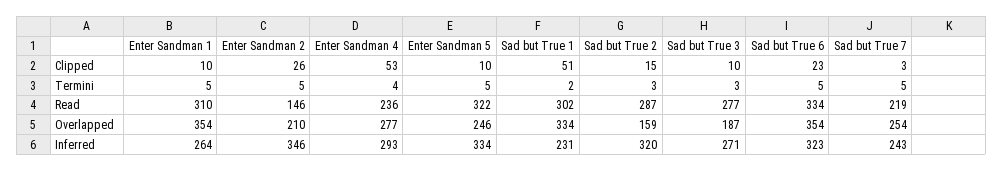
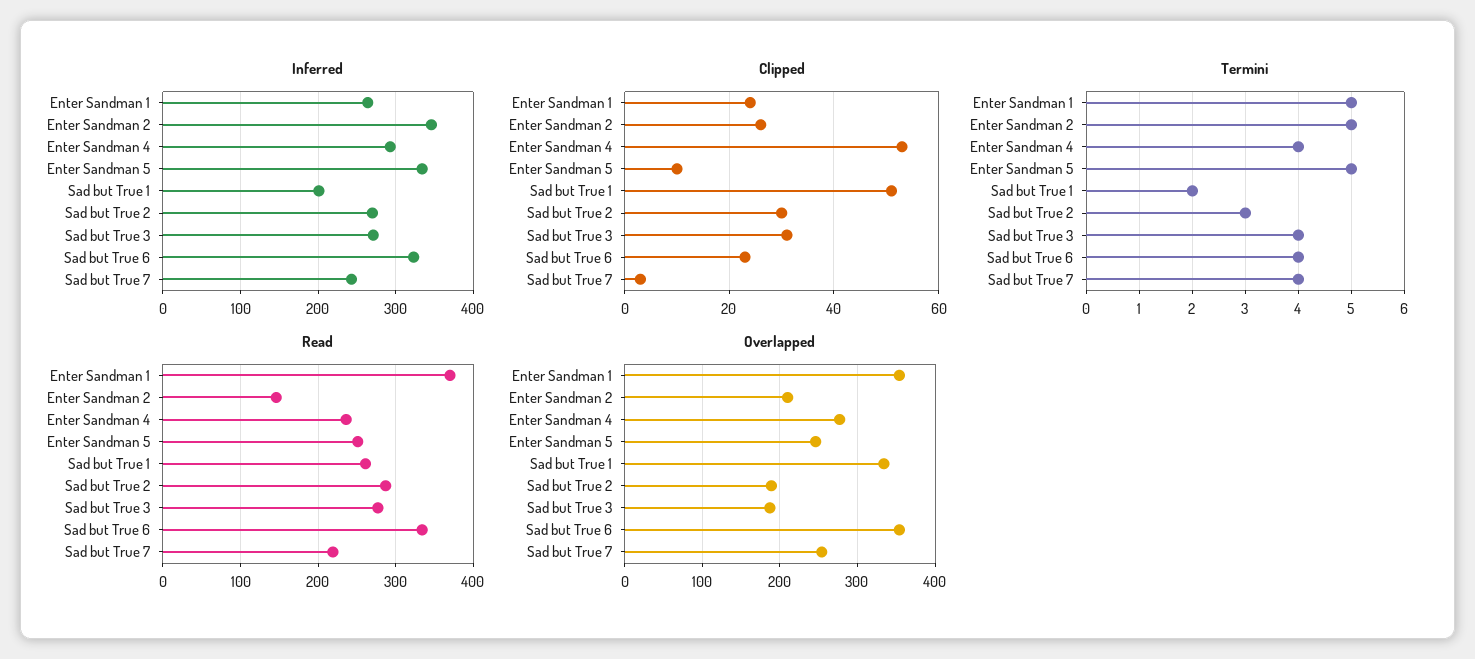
Clipped, Enter Sandman 1: 10 -> 25
Clipped, Sad but True 2: 15 -> 30
Clipped, Sad but True 3: 10 -> 30
Termini, Sad but True 3: 3 -> 4
Termini, Sad but True 6: 5 -> 4
Termini, Sad but True 7: 5 -> 4
Read, Enter Sandman 1: 310 -> 370
Read, Enter Sandman 5: 322 -> 250
Read, Sad but True 1: 302 -> 260
Overlapped, Sad but True 2: 159 -> 190
Inferred, Sad but True 1: 231 -> 200
Inferred, Sad but True 2: 320 -> 270

